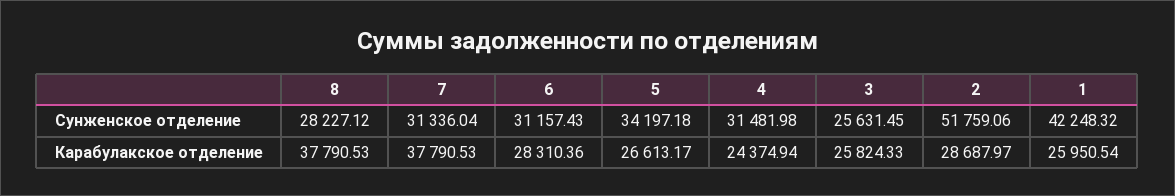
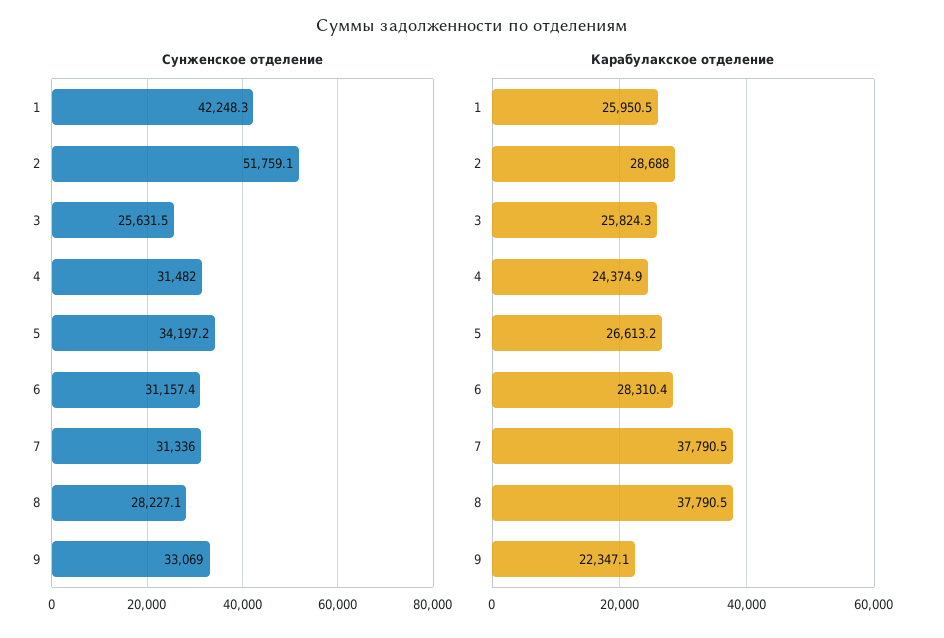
Сунженское отделение, 9: none -> 33069
Карабулакское отделение, 9: none -> 22347.1

